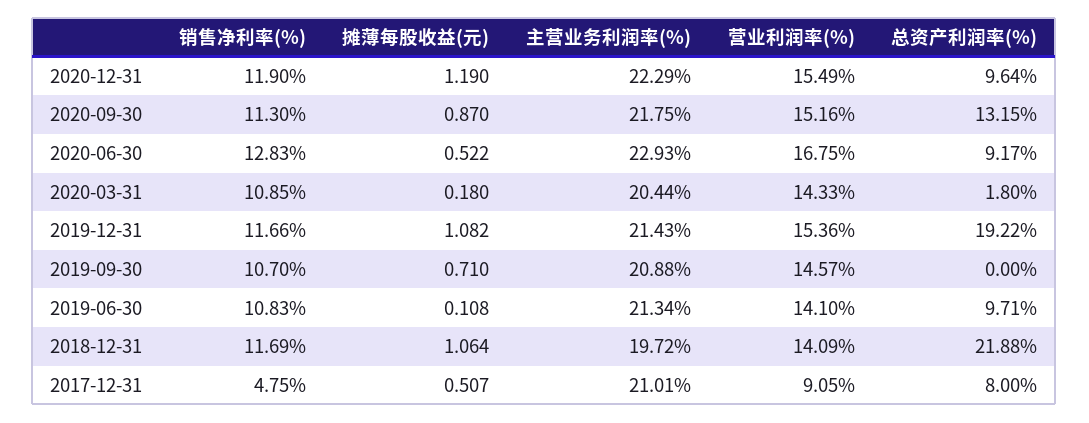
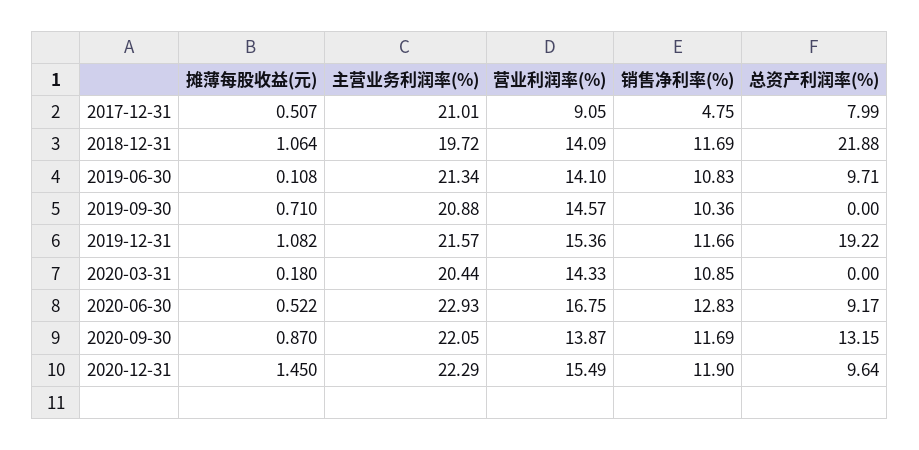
摊薄每股收益(元), 2020-12-31: 1.19 -> 1.45
销售净利率(%), 2020-09-30: 11.3 -> 11.69
主营业务利润率(%), 2020-09-30: 21.75 -> 22.05
营业利润率(%), 2020-09-30: 15.16 -> 13.87
总资产利润率(%), 2020-03-31: 1.8 -> 0
主营业务利润率(%), 2019-12-31: 21.43 -> 21.57
销售净利率(%), 2019-09-30: 10.7 -> 10.36
总资产利润率(%), 2017-12-31: 8 -> 7.99

